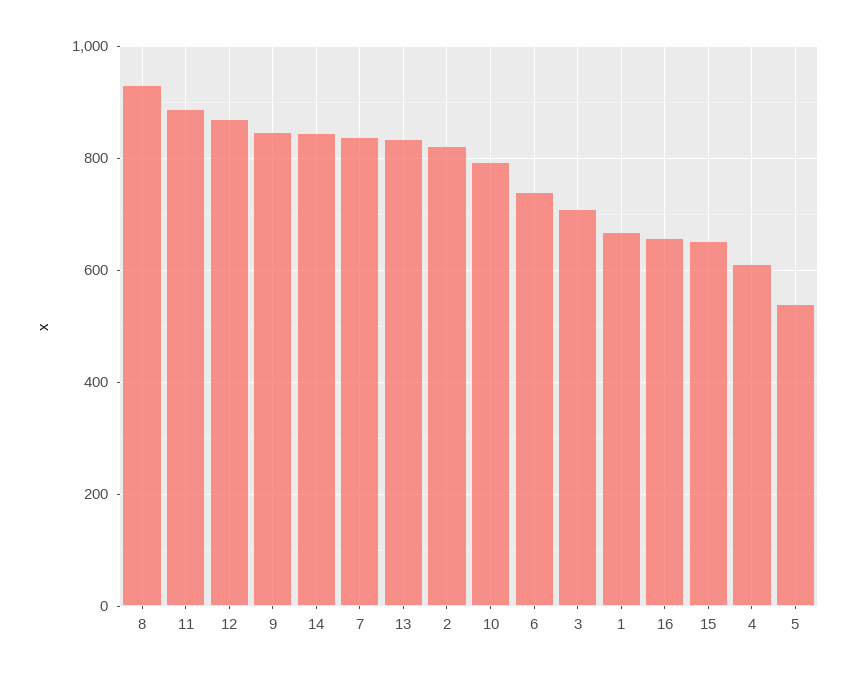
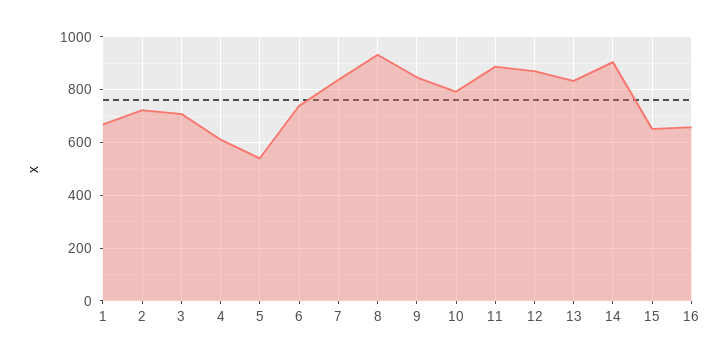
14: 840 -> 900
2: 820 -> 725

